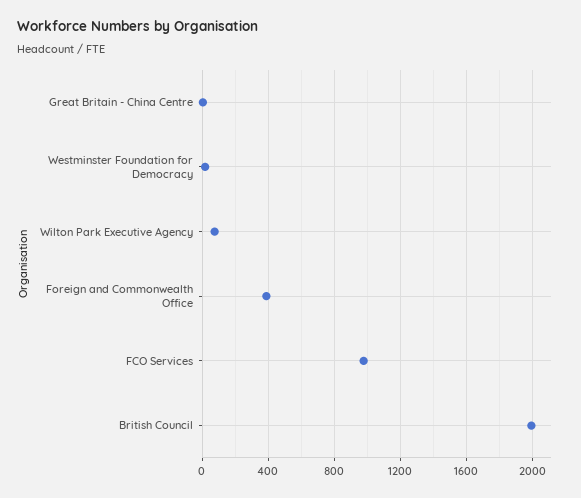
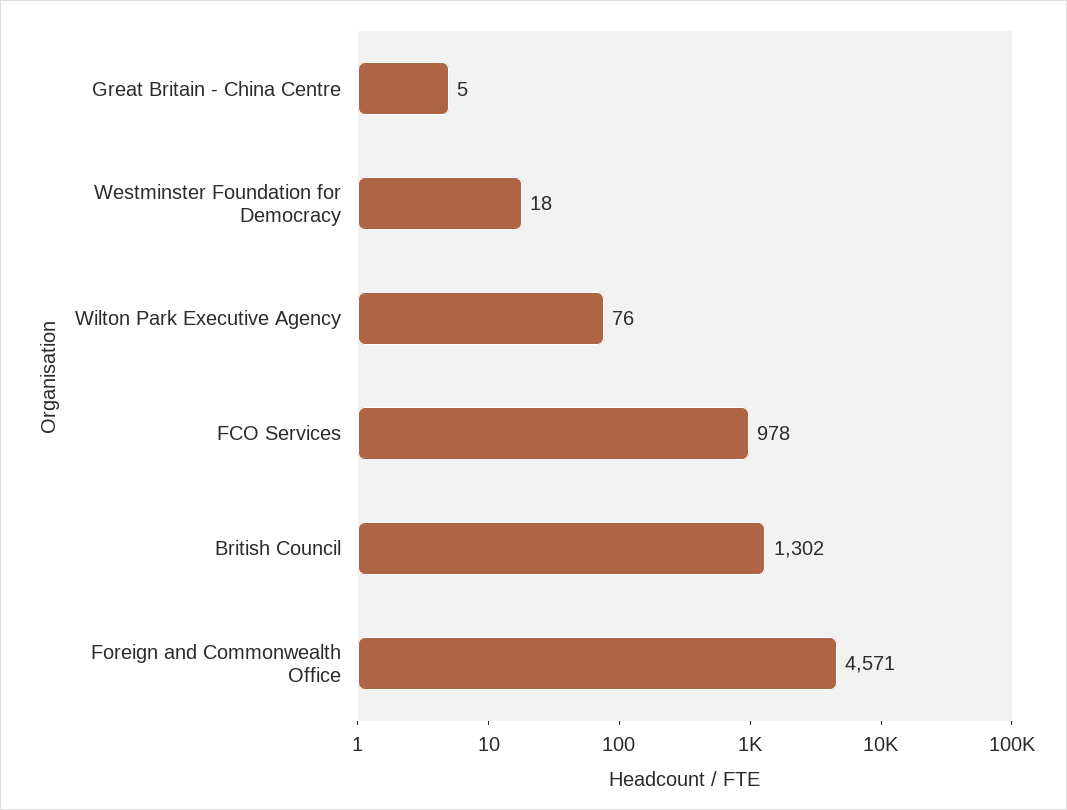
Foreign and Commonwealth Office: 400 -> 4571
British Council: 2000 -> 1302

